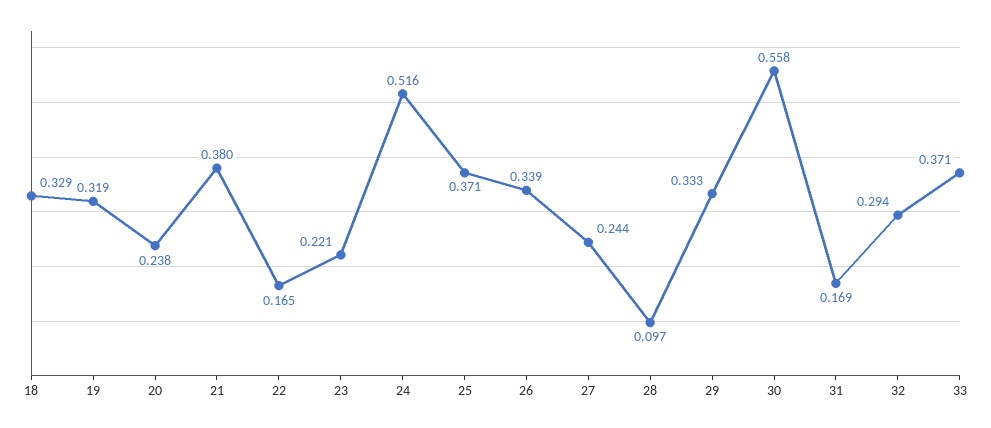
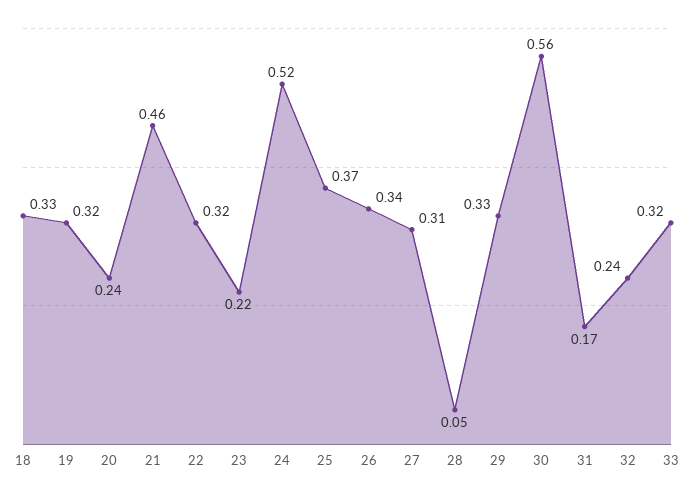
21: 0.38 -> 0.46
22: 0.165 -> 0.32
27: 0.244 -> 0.31
28: 0.097 -> 0.05
32: 0.294 -> 0.24
33: 0.371 -> 0.32

